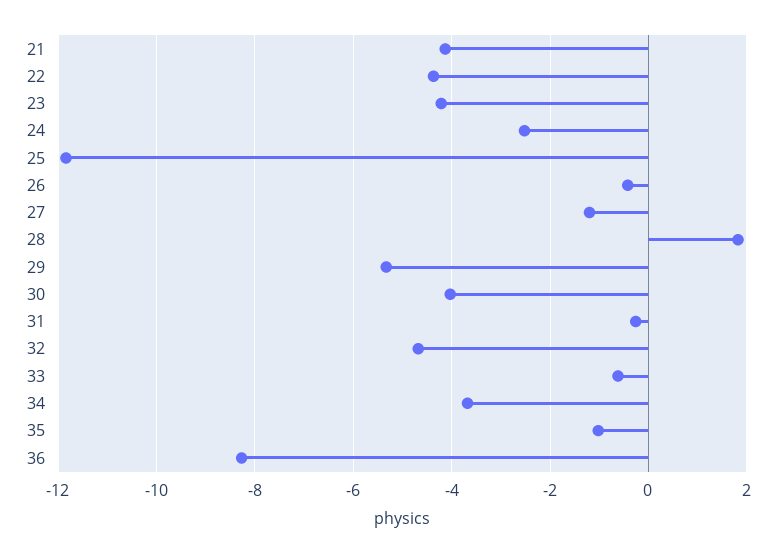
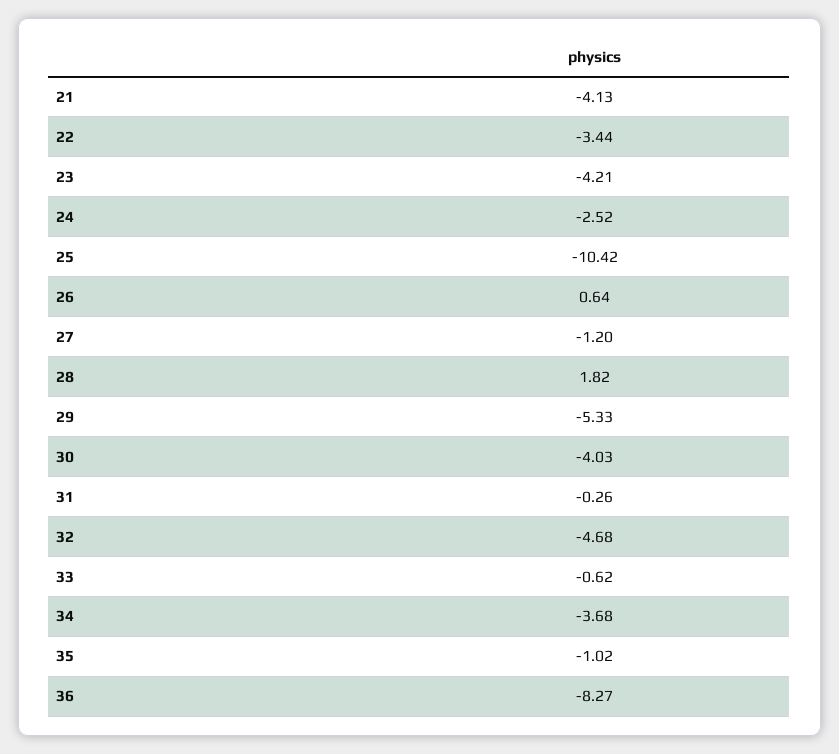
22: -4.4 -> -3.44
25: -11.8 -> -10.42
26: -0.4 -> 0.64

